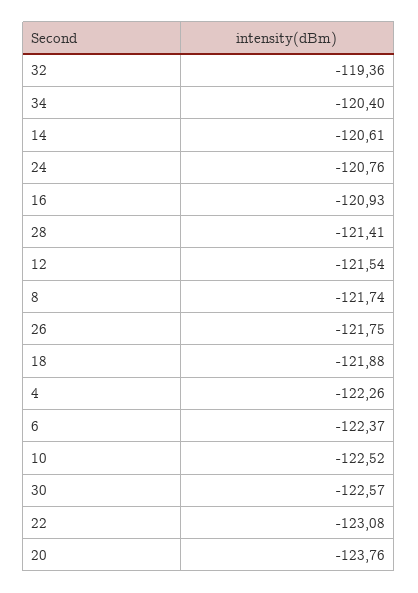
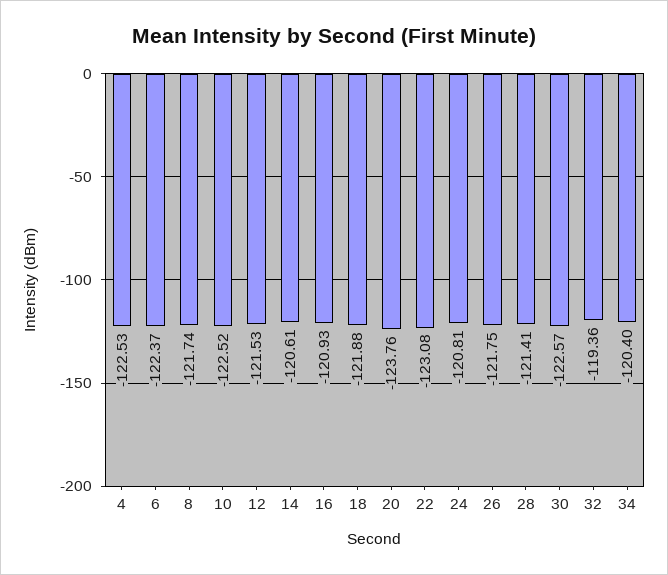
24: -120.76 -> -120.81
12: -121.54 -> -121.53
4: -122.26 -> -122.53

